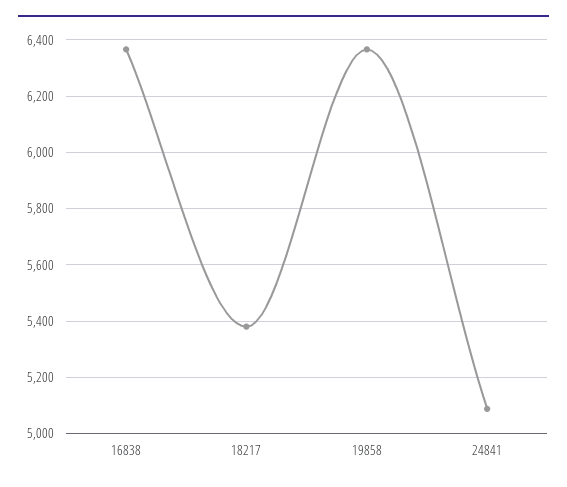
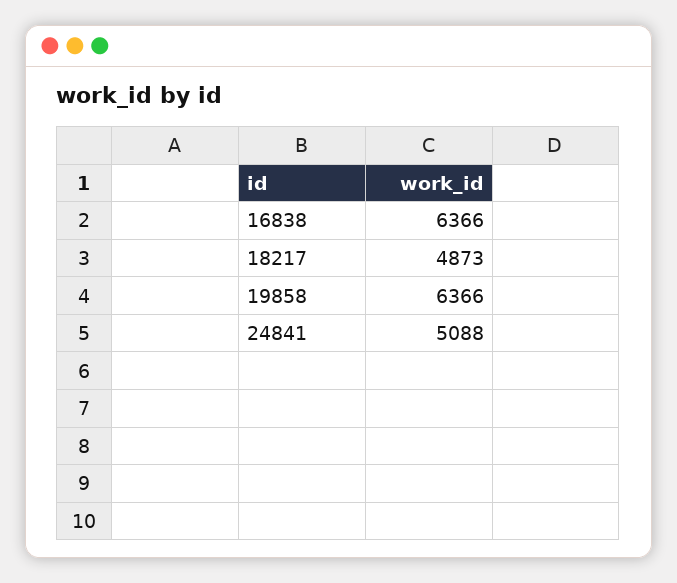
18217: 5375 -> 4873

